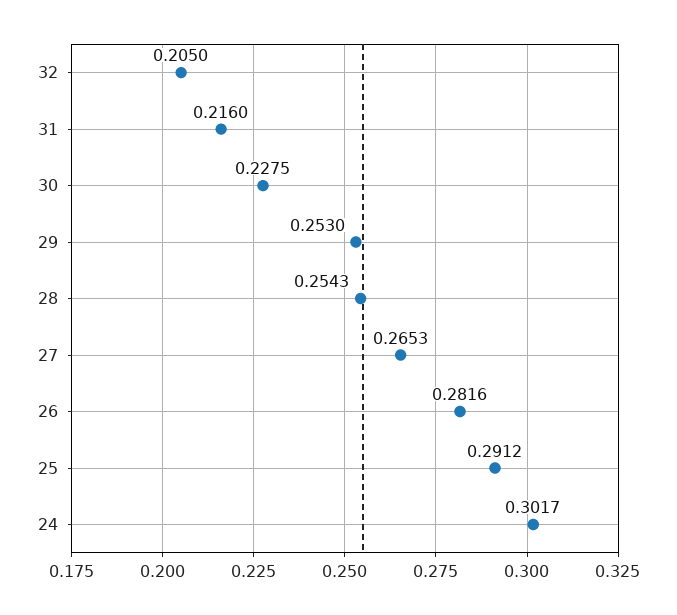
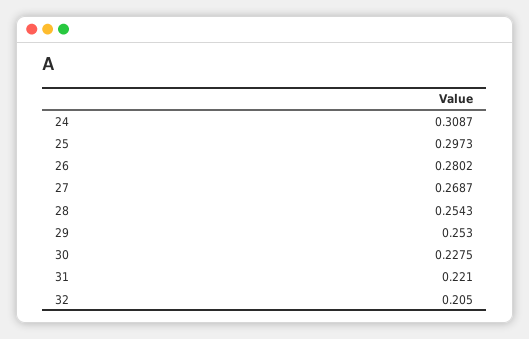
31: 0.216 -> 0.221
27: 0.2653 -> 0.2687
26: 0.2816 -> 0.2802
25: 0.2912 -> 0.2973
24: 0.3017 -> 0.3087

